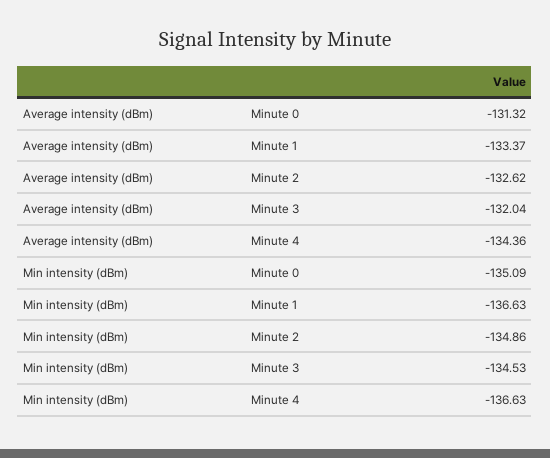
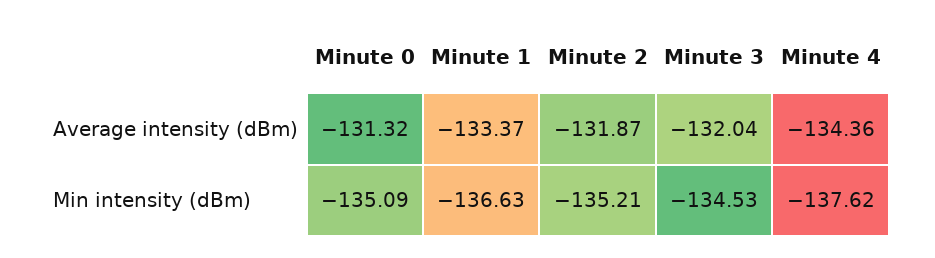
Average intensity (dBm), Minute 2: -132.62 -> -131.87
Min intensity (dBm), Minute 2: -134.86 -> -135.21
Min intensity (dBm), Minute 4: -136.63 -> -137.62

